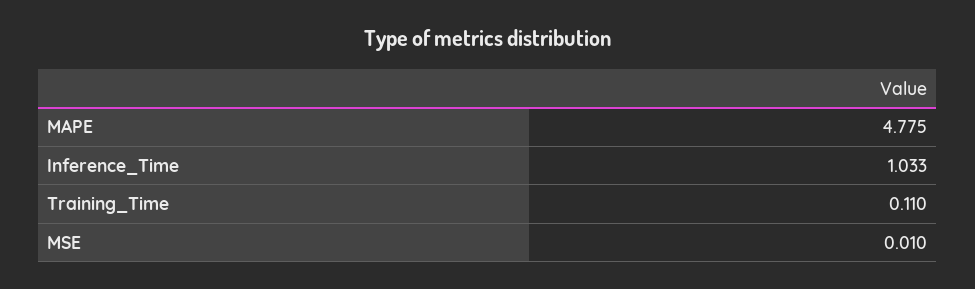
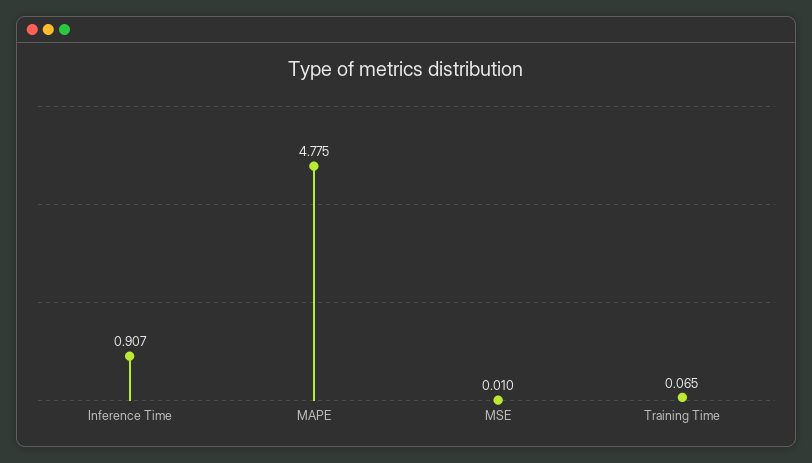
Inference_Time: 1.033 -> 0.907
Training_Time: 0.11 -> 0.065

